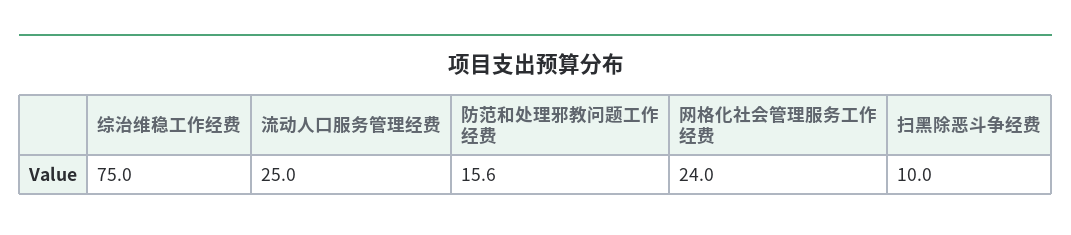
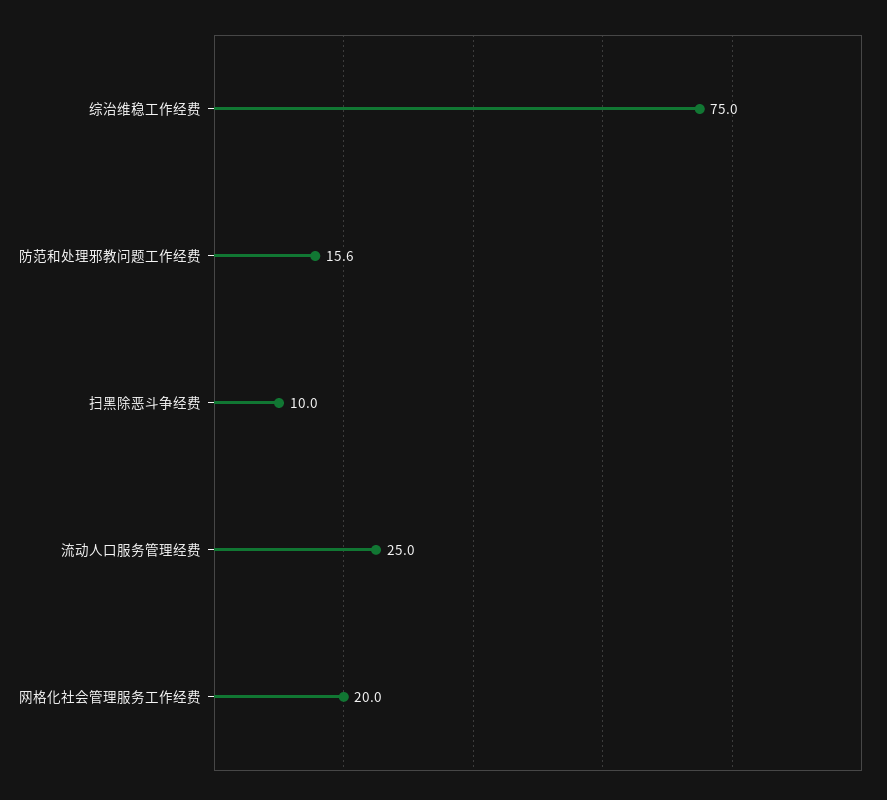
网格化社会管理服务工作经费: 24 -> 20

